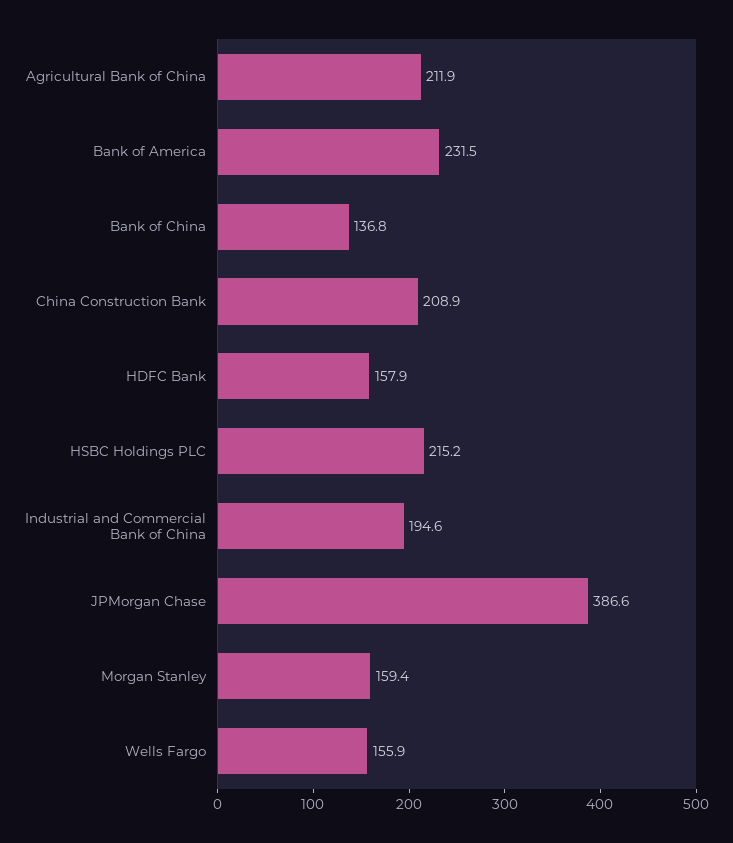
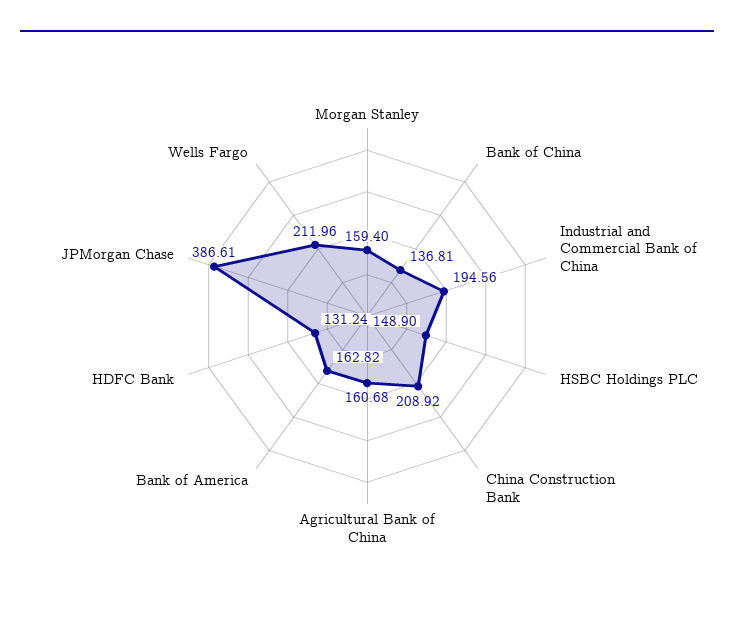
Agricultural Bank of China: 211.9 -> 160.68
Bank of America: 231.5 -> 162.82
HDFC Bank: 157.9 -> 131.24
HSBC Holdings PLC: 215.2 -> 148.9
Wells Fargo: 155.9 -> 211.96

